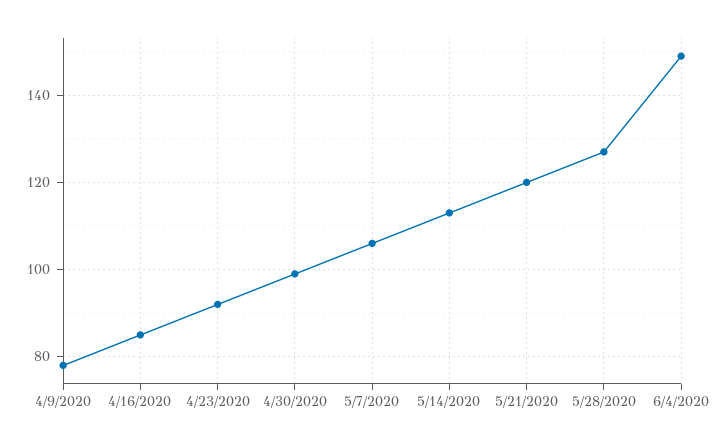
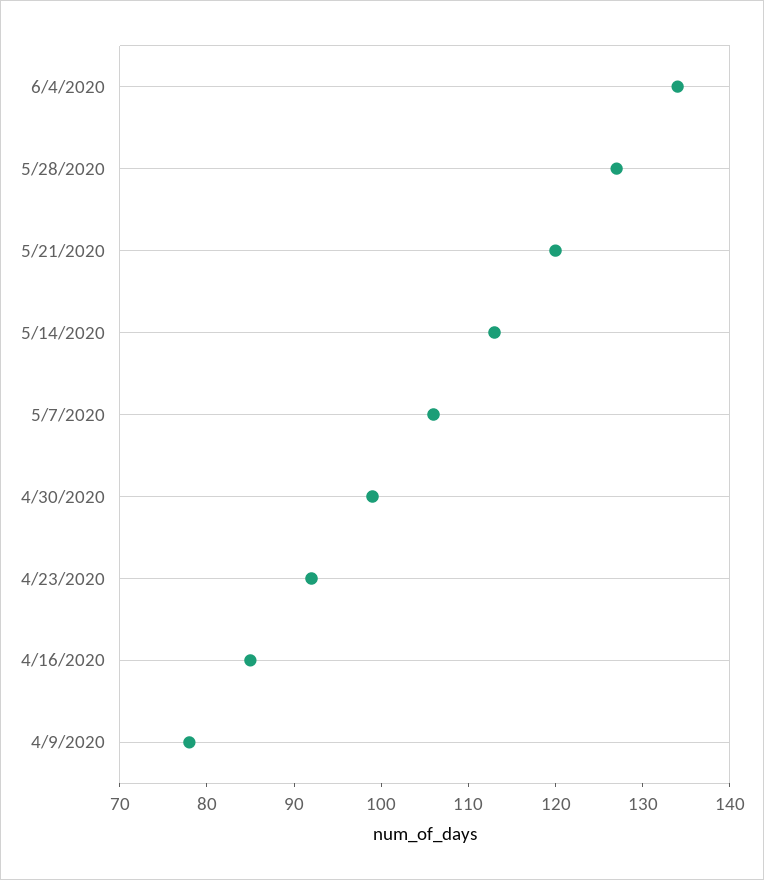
6/4/2020: 150 -> 134

